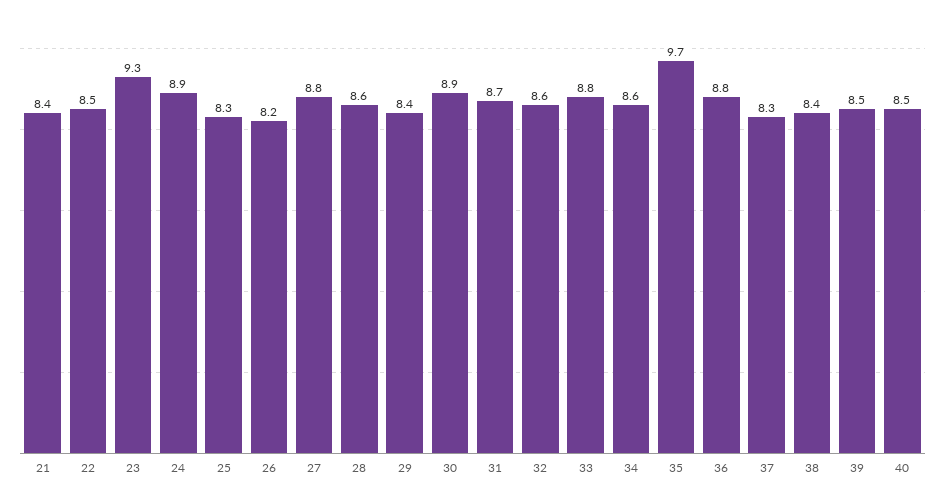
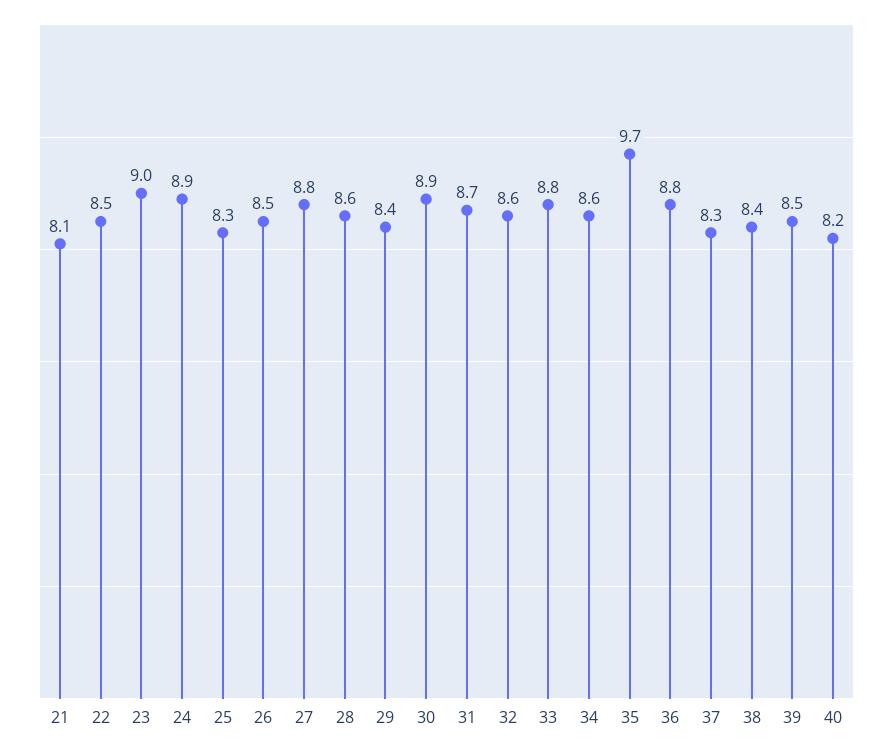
21: 8.4 -> 8.1
23: 9.3 -> 9
26: 8.2 -> 8.5
40: 8.5 -> 8.2

